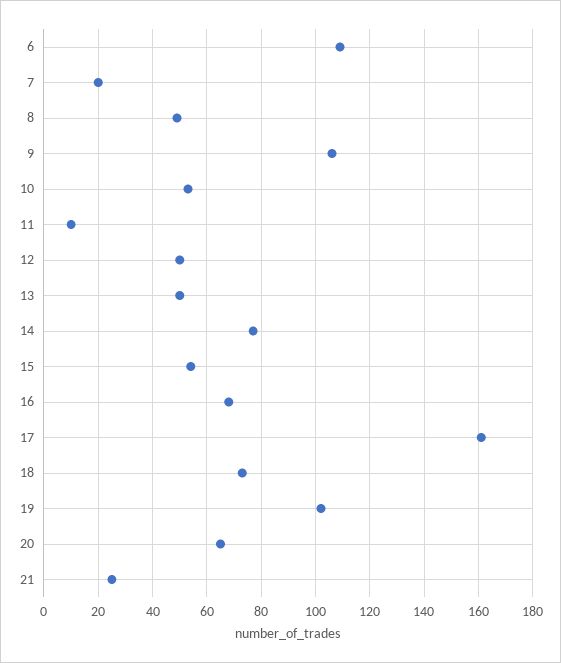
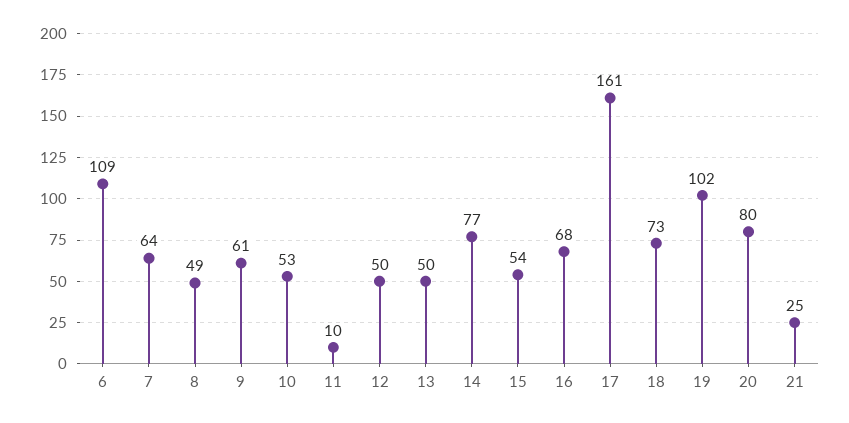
7: 20 -> 64
9: 105 -> 61
20: 65 -> 80

